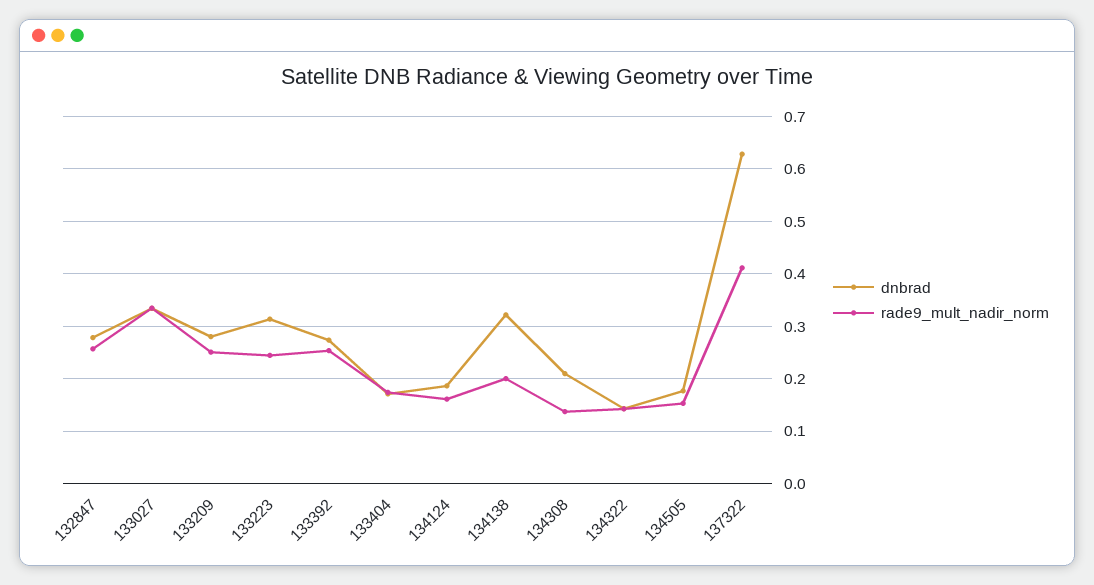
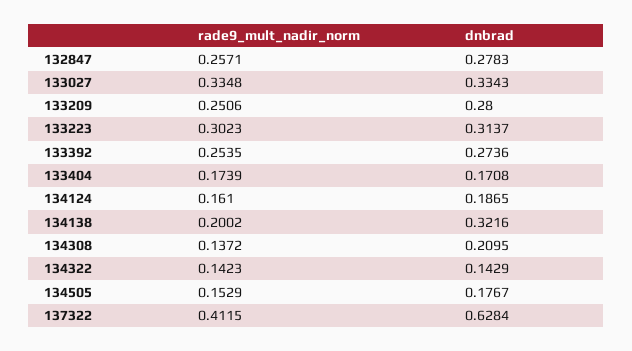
rade9_mult_nadir_norm, 133223: 0.24 -> 0.3023

